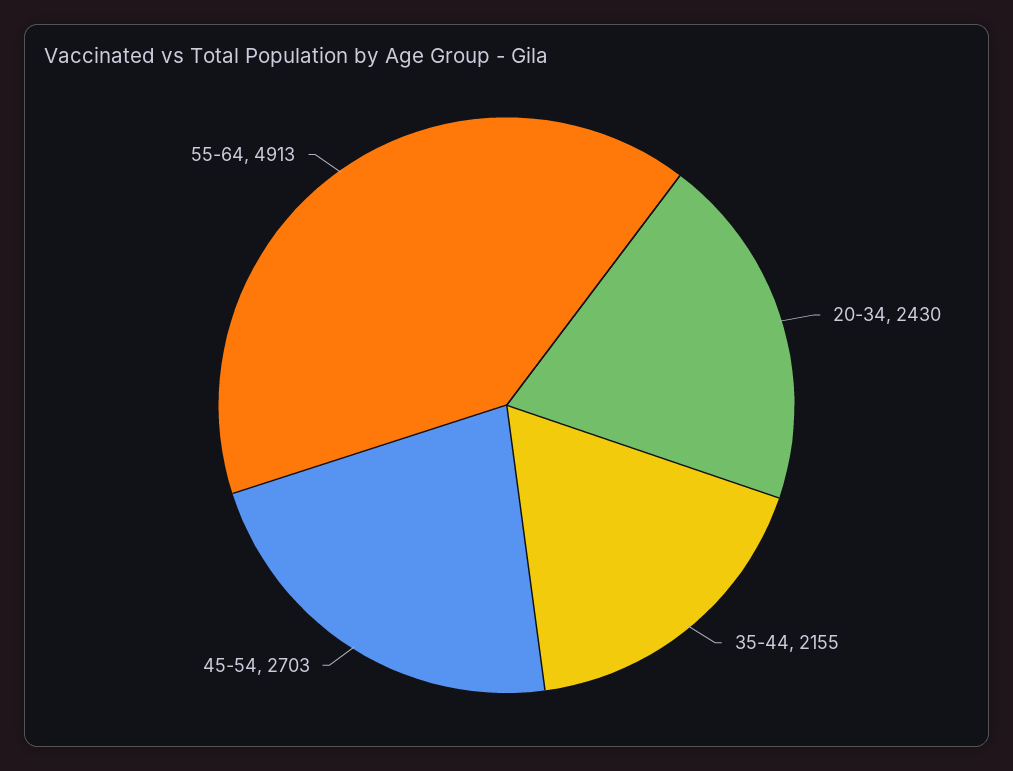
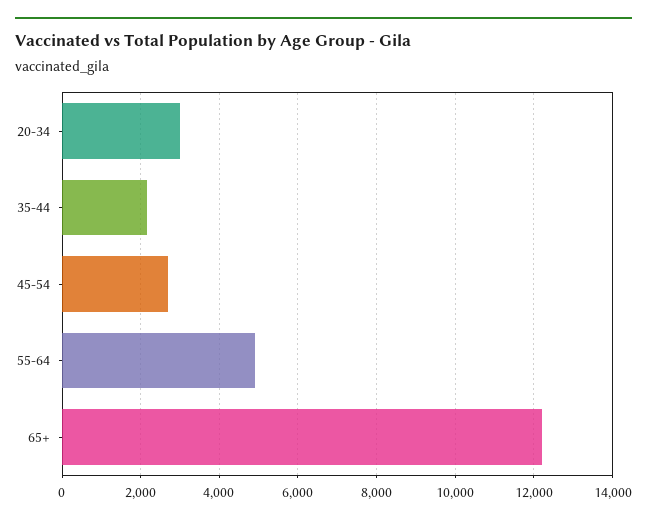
20-34: 2430 -> 3000
65+: none -> 12200

